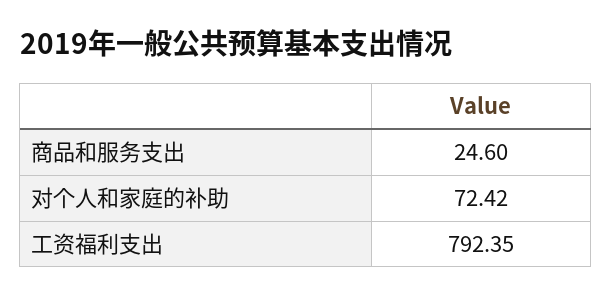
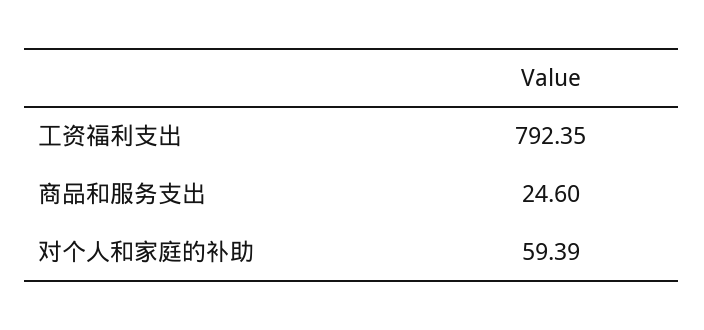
对个人和家庭的补助: 72.42 -> 59.39

